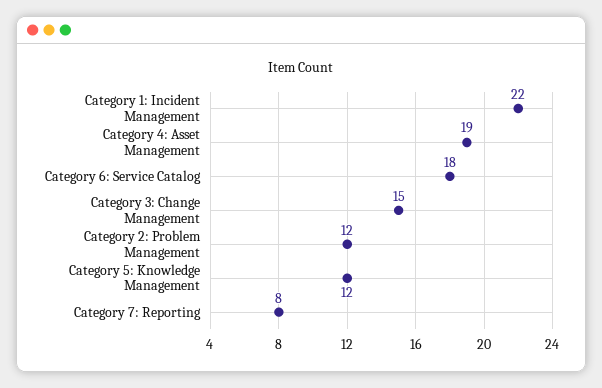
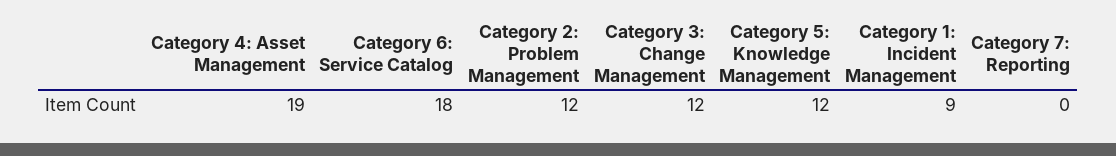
Category 1: Incident Management: 22 -> 9
Category 3: Change Management: 15 -> 12
Category 7: Reporting: 8 -> 0

